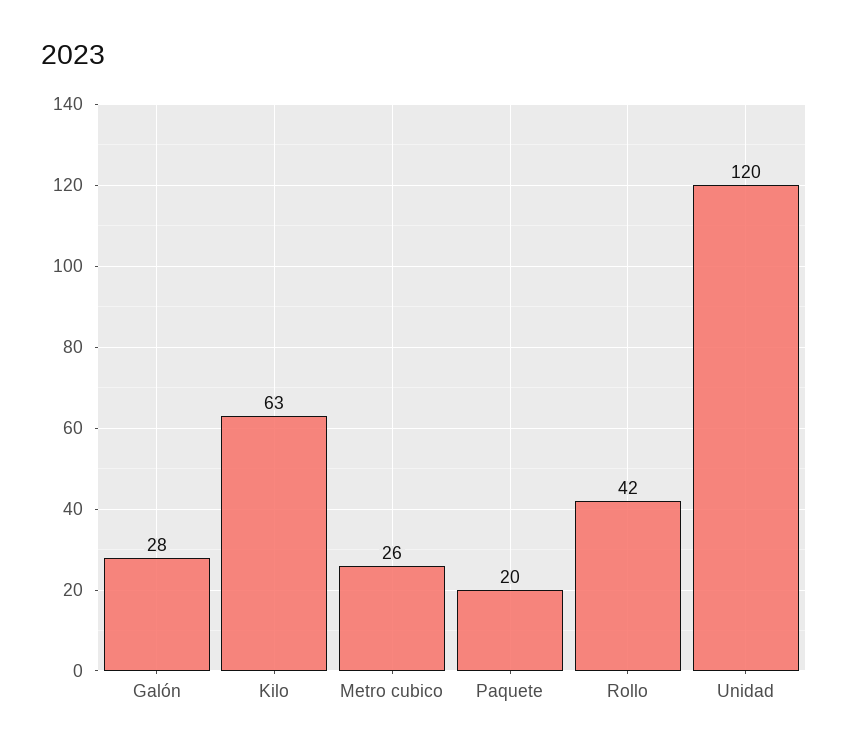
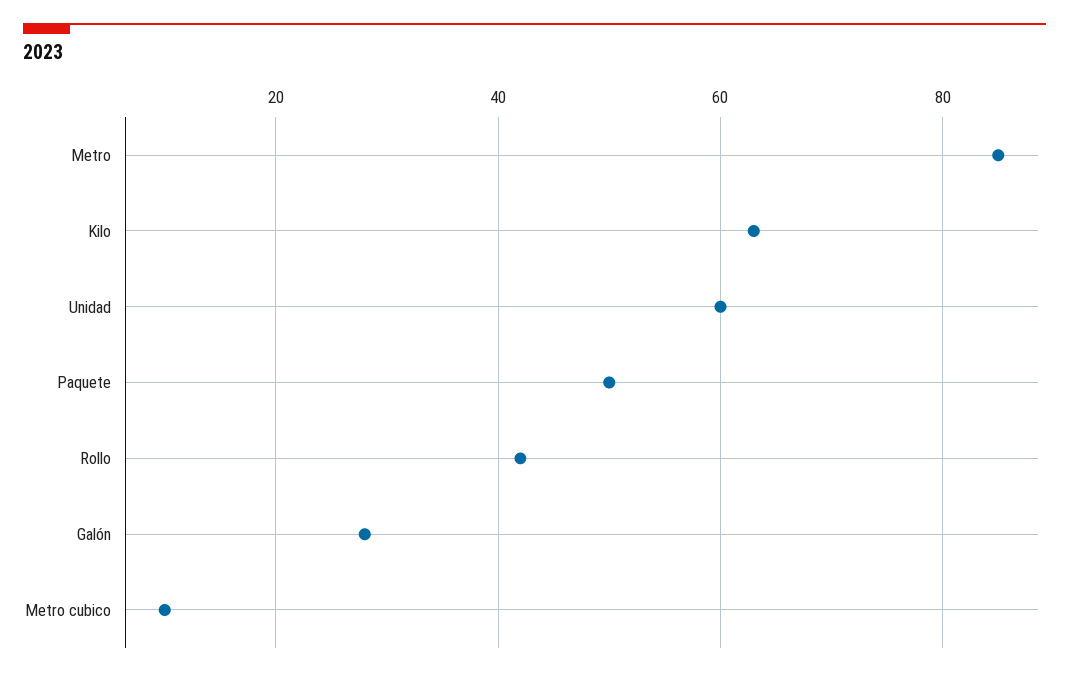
Metro cubico: 26 -> 10
Paquete: 20 -> 50
Unidad: 120 -> 60
Metro: none -> 85

